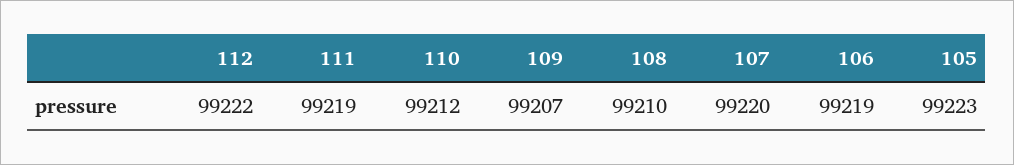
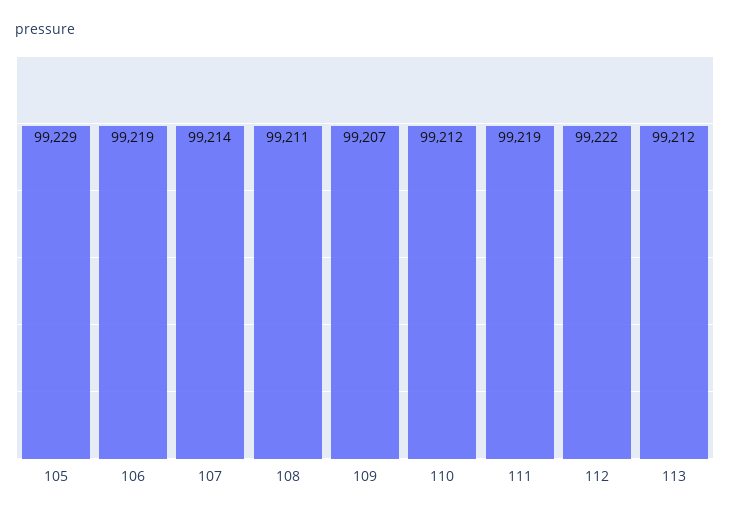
108: 99210 -> 99211
107: 99220 -> 99214
105: 99223 -> 99229
113: none -> 99212

